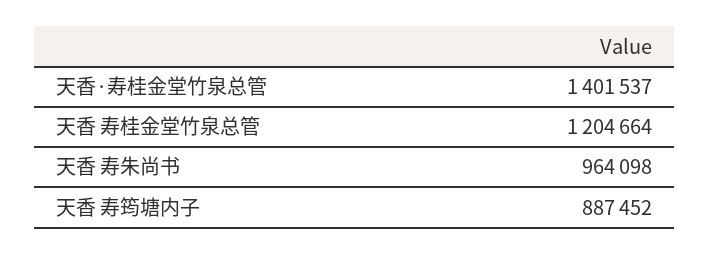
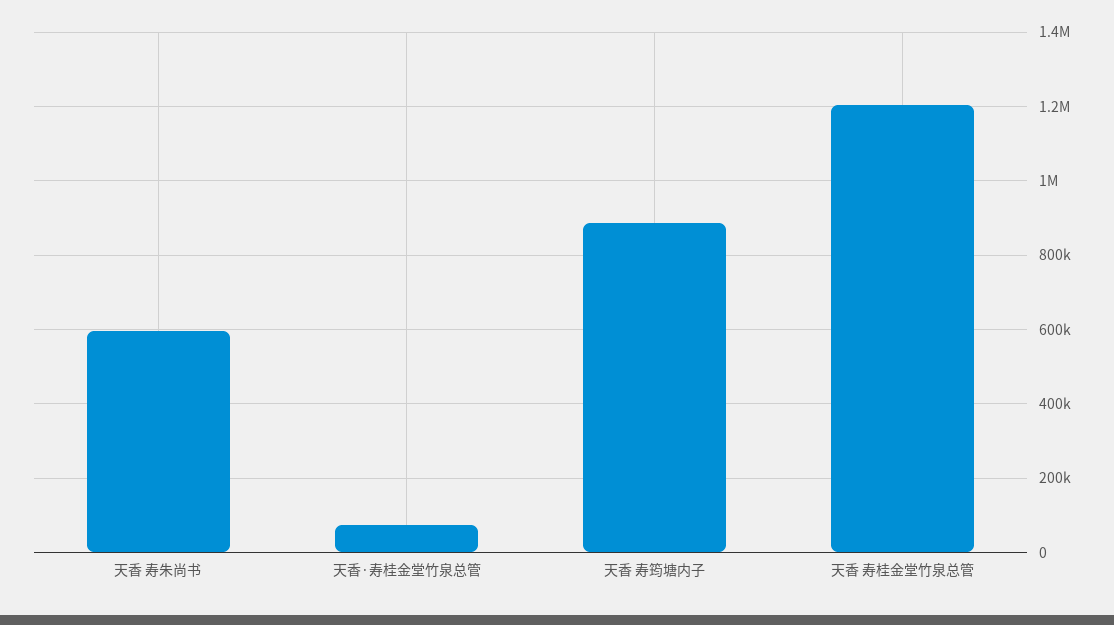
天香·寿桂金堂竹泉总管: 1401537 -> 80000
天香 寿朱尚书: 964098 -> 600000

